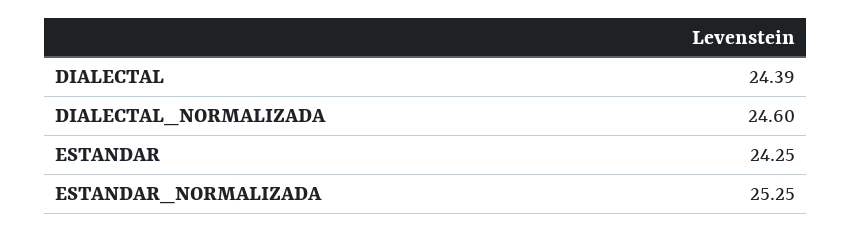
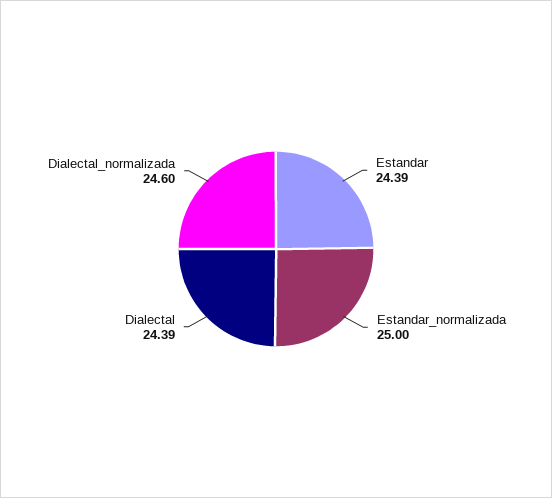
ESTANDAR: 24.25 -> 24.39
ESTANDAR_NORMALIZADA: 25.25 -> 25

